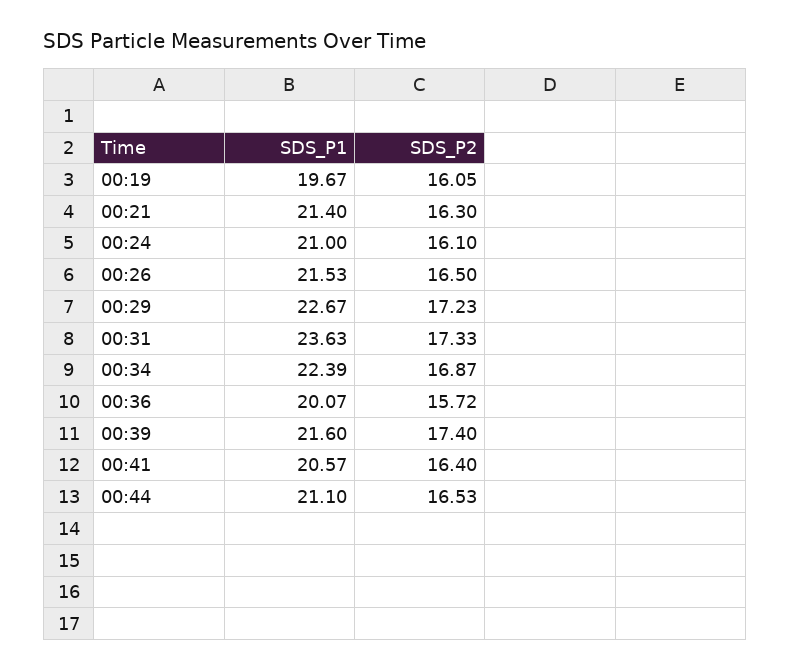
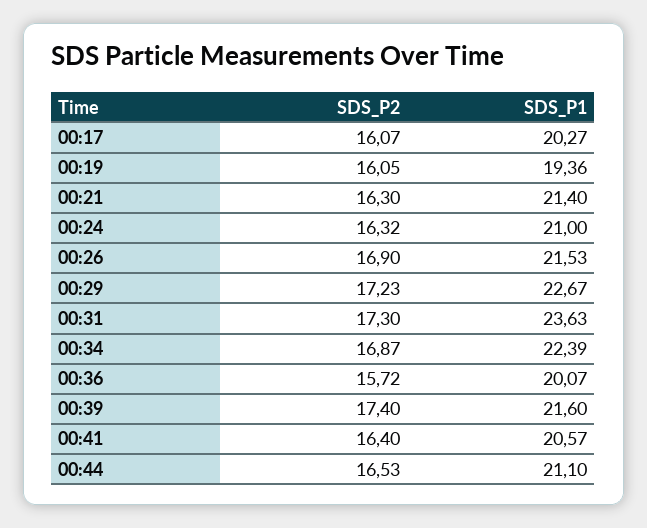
SDS_P1, 00:19: 19.67 -> 19.36
SDS_P2, 00:24: 16.1 -> 16.32
SDS_P2, 00:26: 16.5 -> 16.9
SDS_P2, 00:31: 17.33 -> 17.3
SDS_P2, 00:17: none -> 16.07
SDS_P1, 00:17: none -> 20.27

